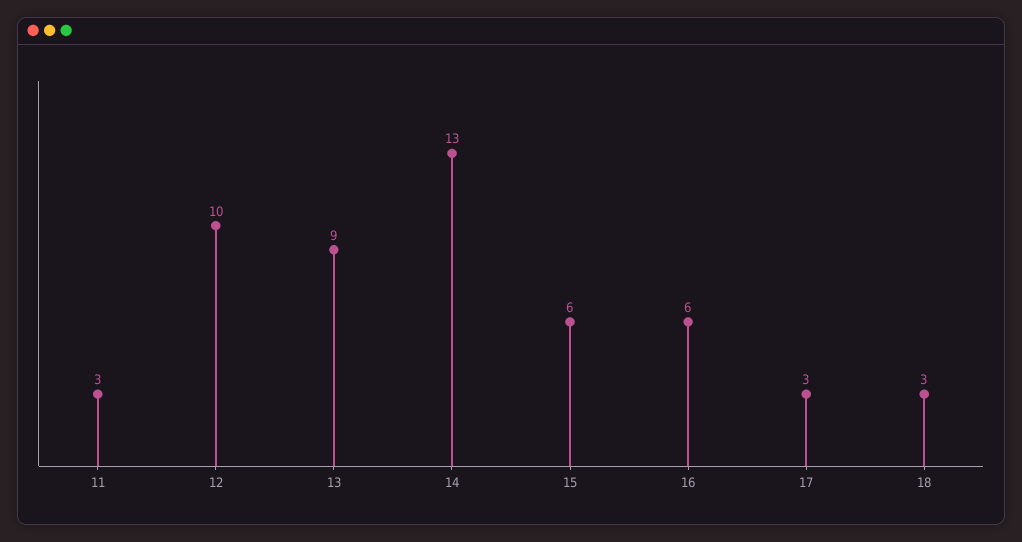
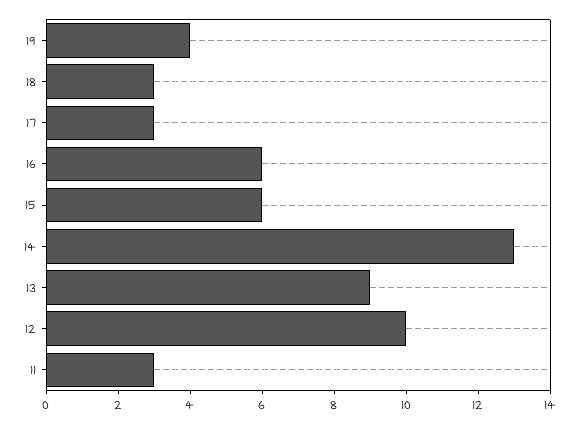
19: none -> 4

